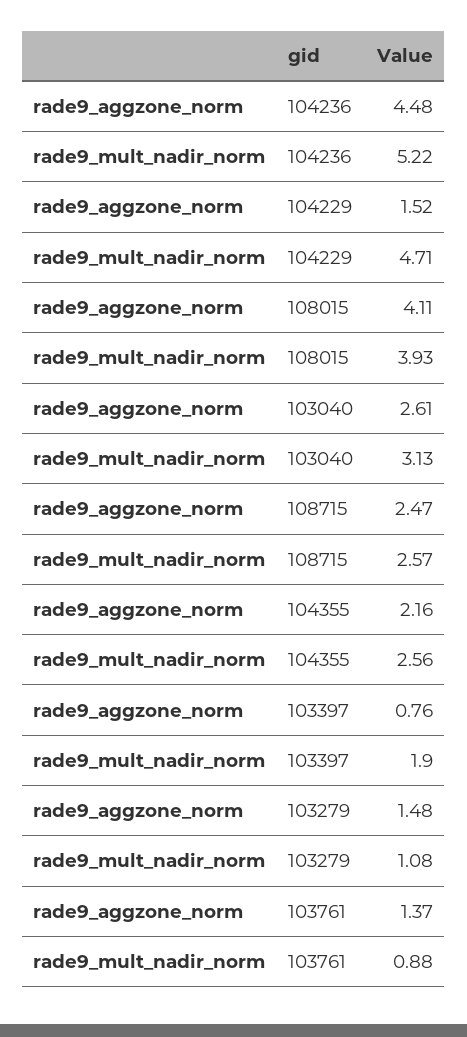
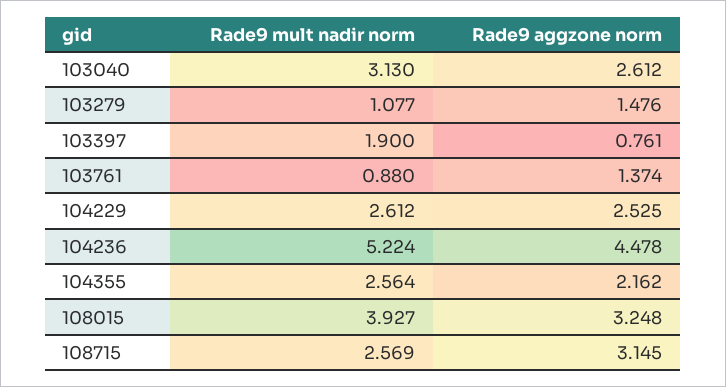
rade9_aggzone_norm, 104229: 1.52 -> 2.525
rade9_mult_nadir_norm, 104229: 4.71 -> 2.612
rade9_aggzone_norm, 108015: 4.11 -> 3.248
rade9_aggzone_norm, 108715: 2.47 -> 3.145

